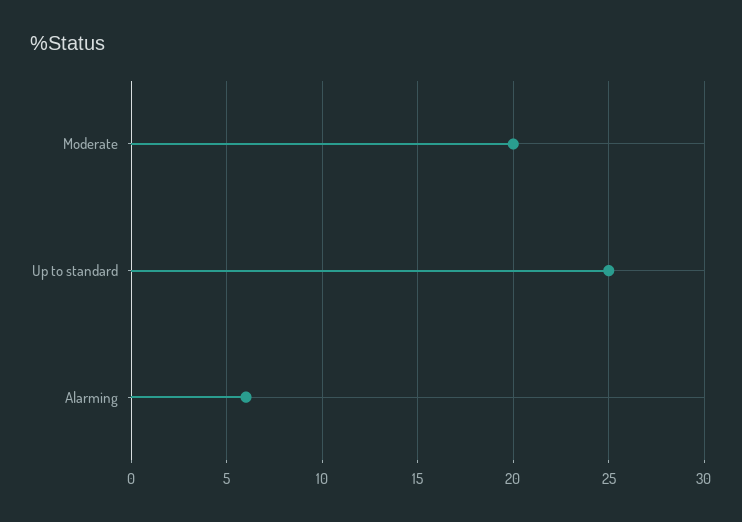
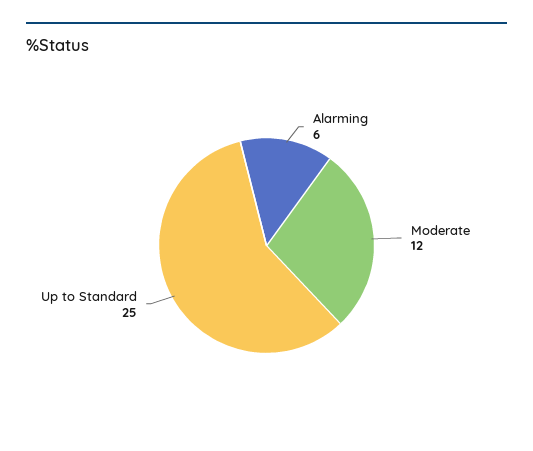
Moderate: 20 -> 12

